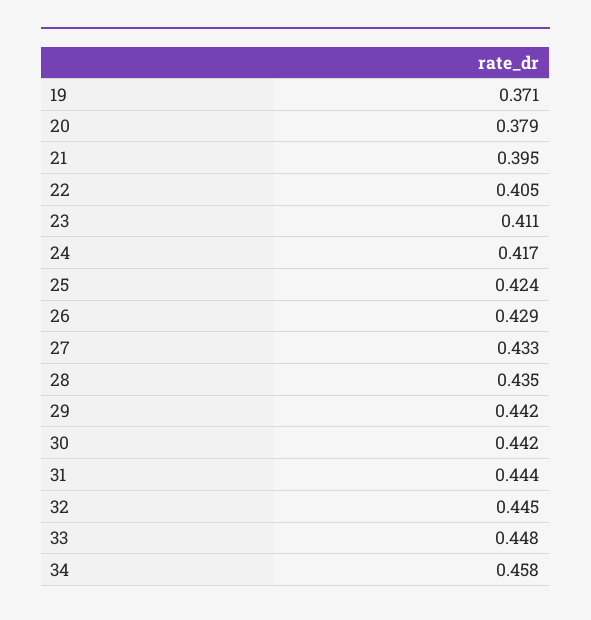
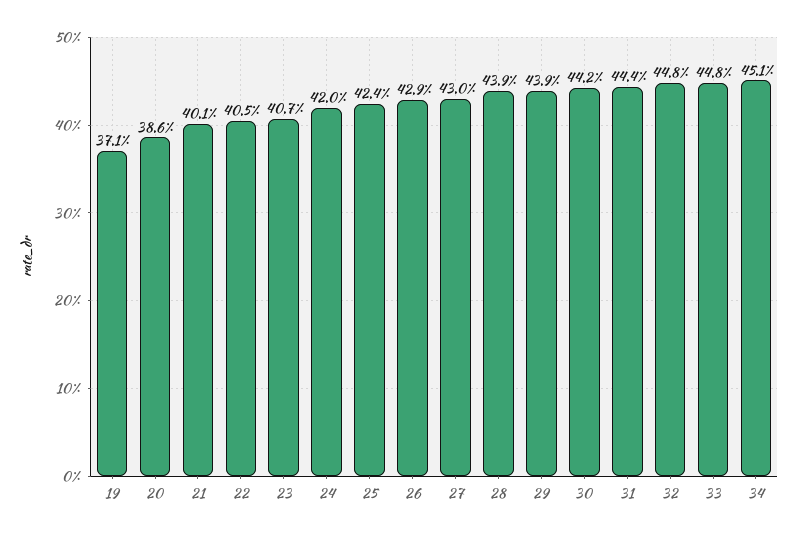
20: 0.379 -> 0.386
21: 0.395 -> 0.401
23: 0.411 -> 0.407
24: 0.417 -> 0.42
27: 0.433 -> 0.43
28: 0.435 -> 0.439
29: 0.442 -> 0.439
32: 0.445 -> 0.448
34: 0.458 -> 0.451

